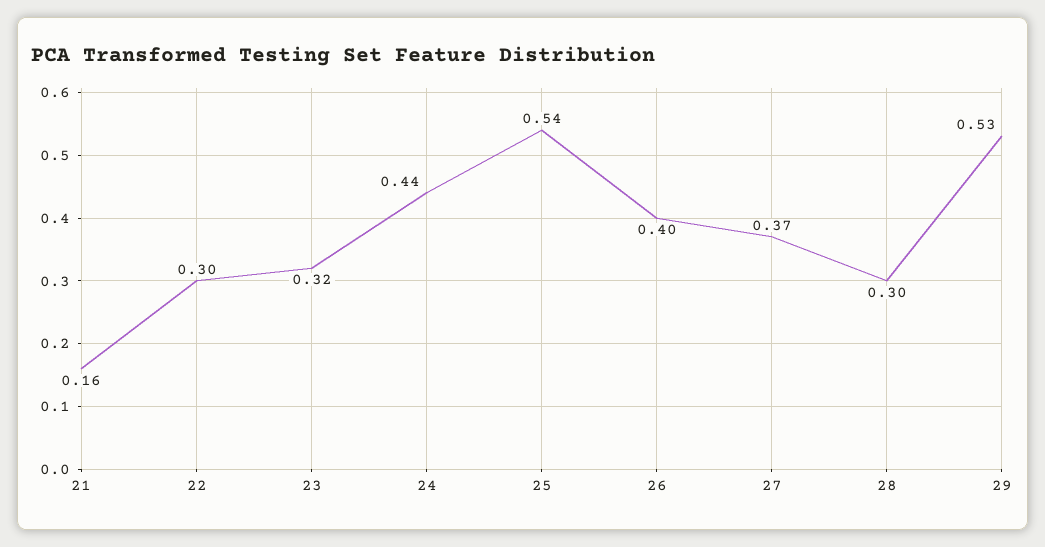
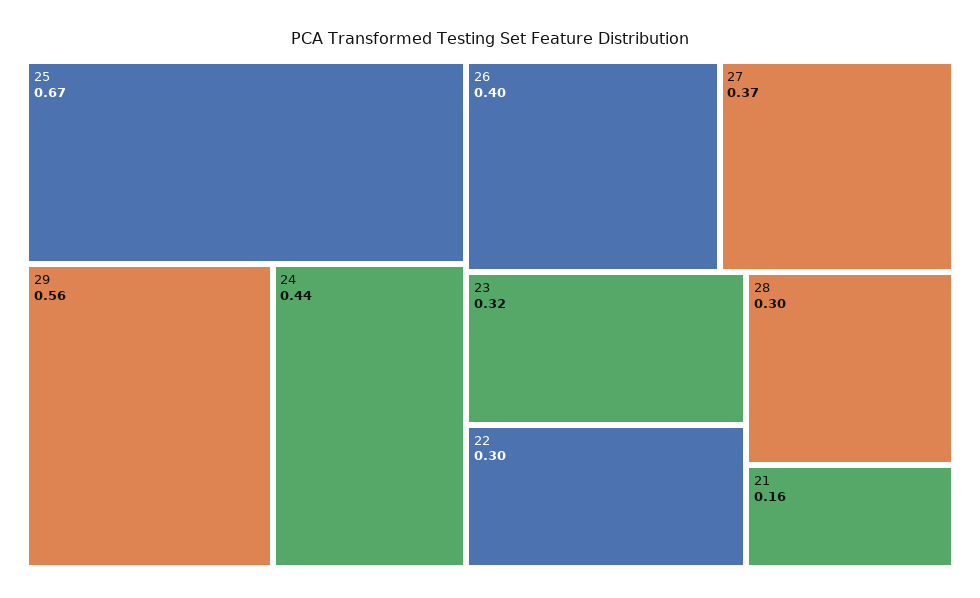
25: 0.54 -> 0.67
29: 0.53 -> 0.56

